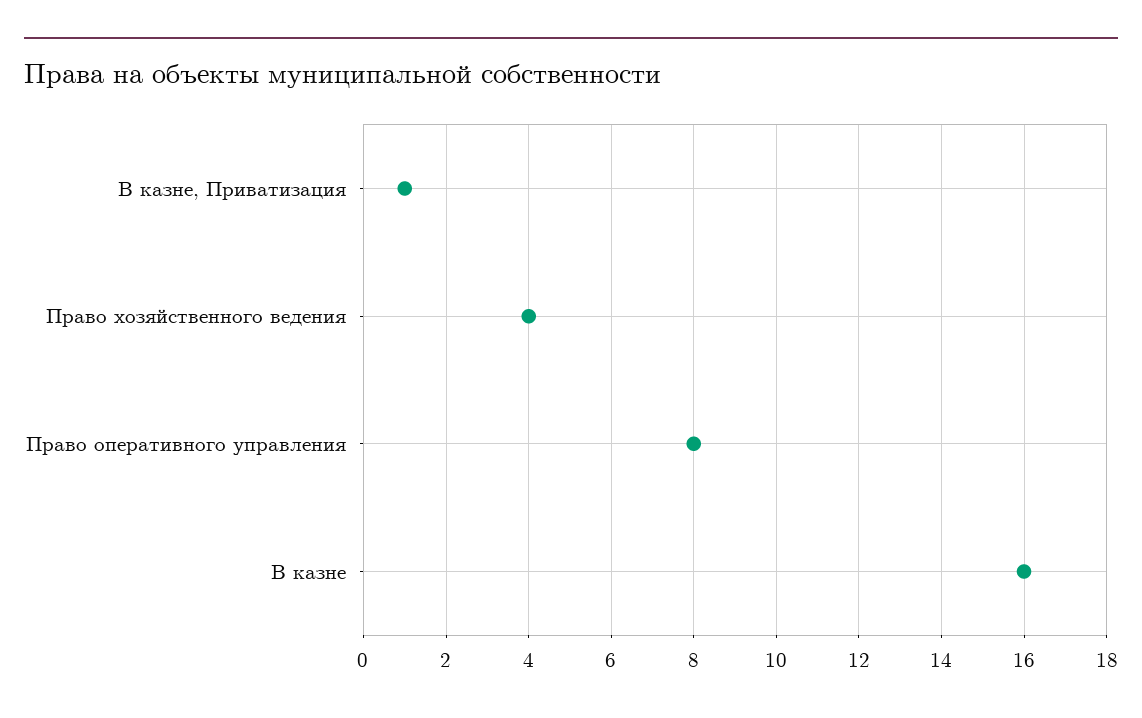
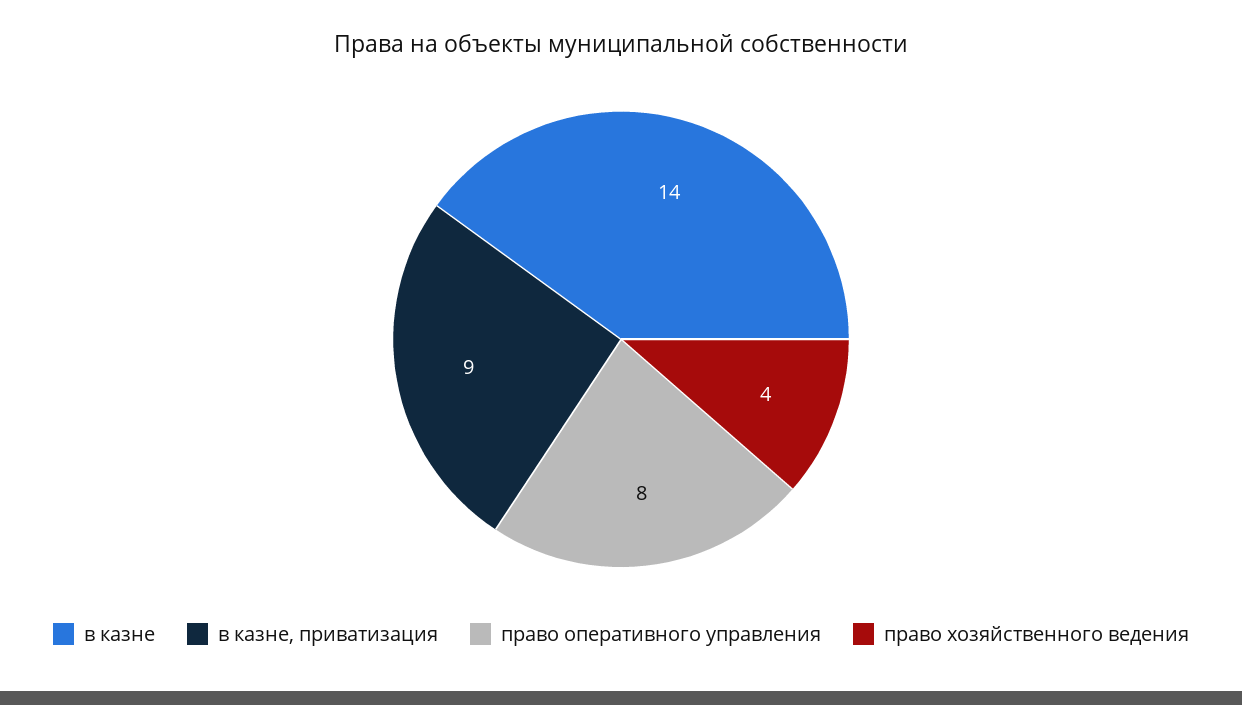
В казне, Приватизация: 1 -> 9
В казне: 16 -> 14

